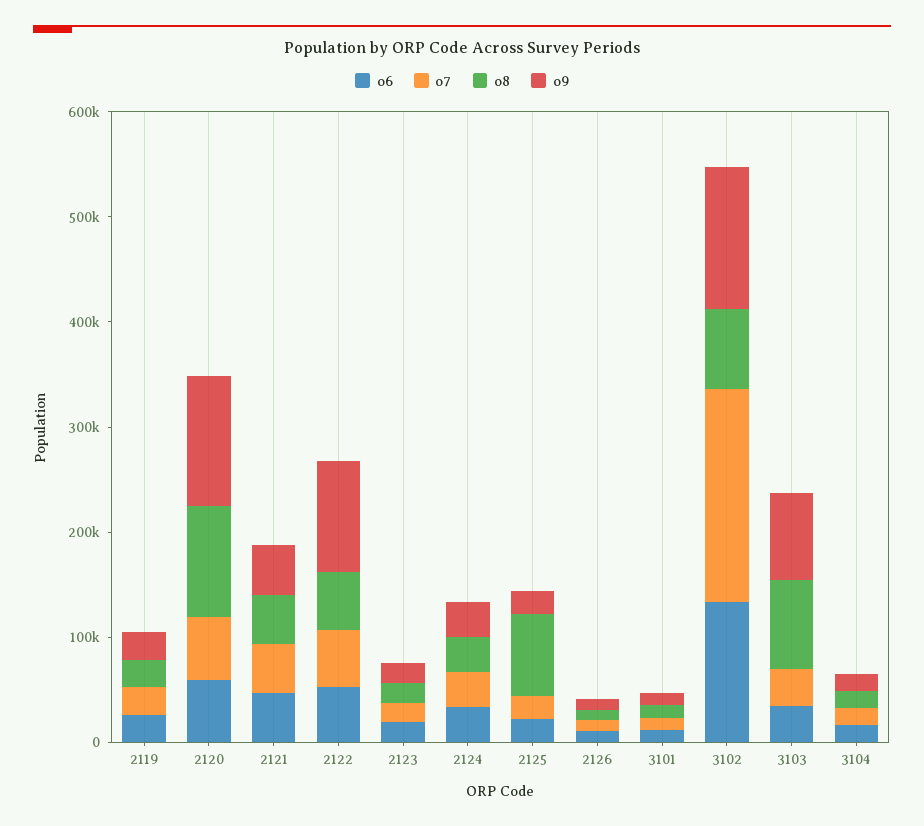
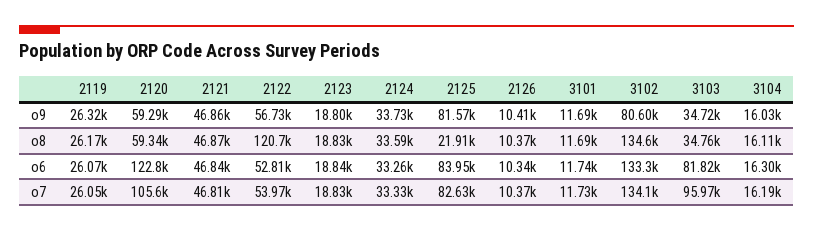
o6, 2120: 60000 -> 122800
o7, 2120: 60000 -> 105600
o8, 2120: 100000 -> 59340
o9, 2120: 120000 -> 59290
o8, 2122: 60000 -> 120700
o9, 2122: 100000 -> 56730
o6, 2125: 20000 -> 83950
o7, 2125: 20000 -> 82630
o8, 2125: 80000 -> 21910
o9, 2125: 20000 -> 81570
o7, 3102: 200000 -> 134100
o8, 3102: 80000 -> 134600
o9, 3102: 140000 -> 80600
o6, 3103: 40000 -> 81820
o7, 3103: 40000 -> 95970
o8, 3103: 80000 -> 34760
o9, 3103: 80000 -> 34720

